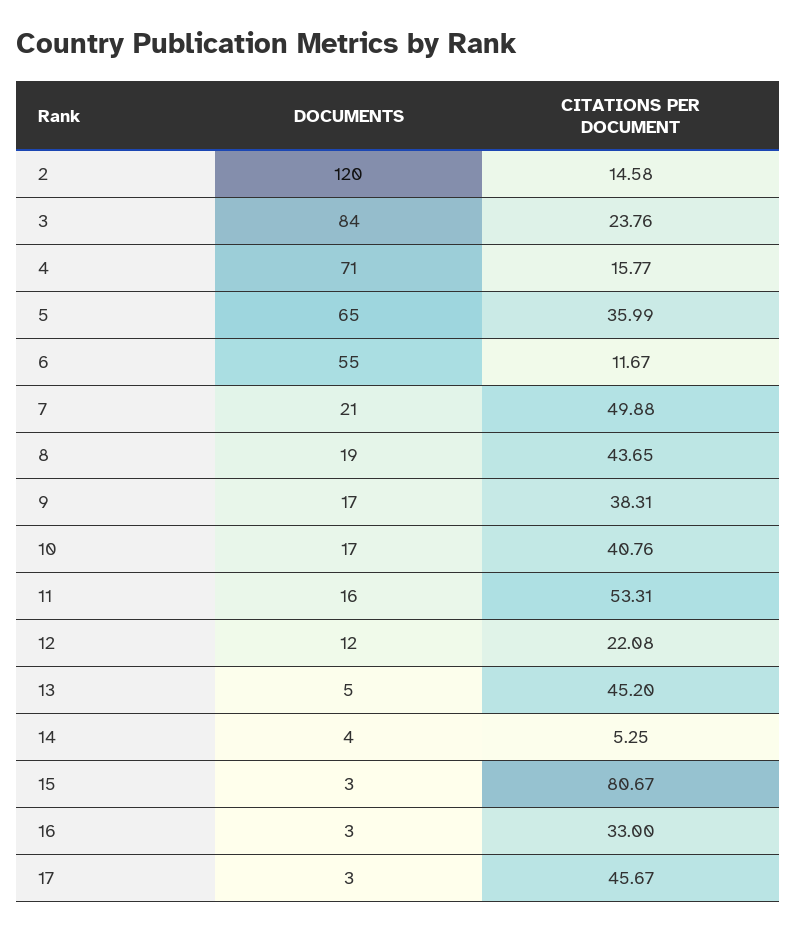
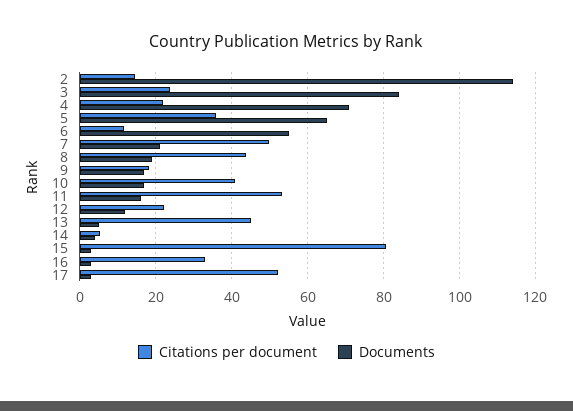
DOCUMENTS, 2: 120 -> 114
CITATIONS PER DOCUMENT, 4: 15.77 -> 22
CITATIONS PER DOCUMENT, 9: 38.31 -> 18
CITATIONS PER DOCUMENT, 17: 45.67 -> 52

